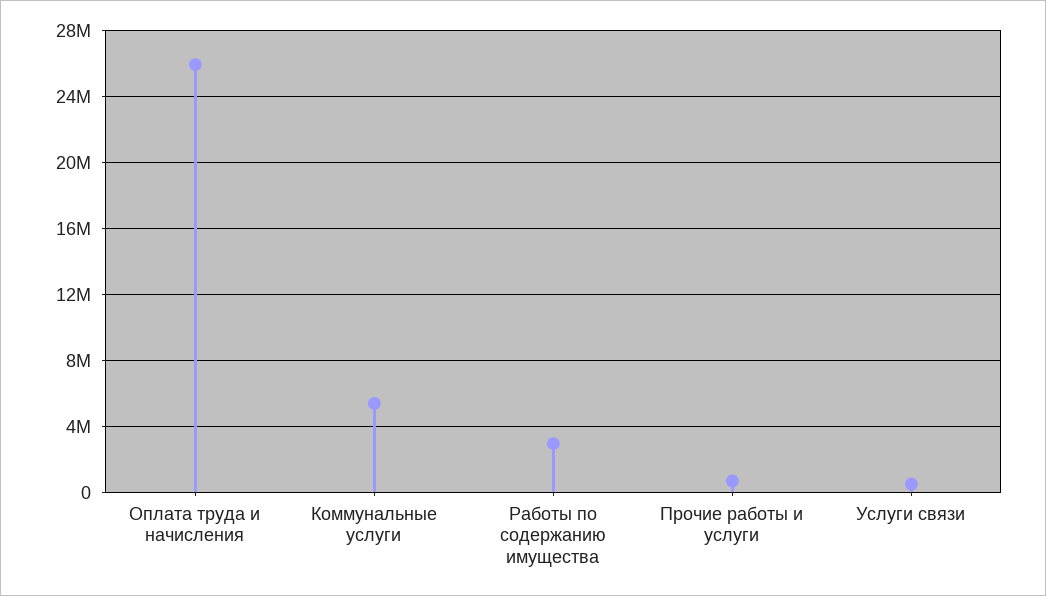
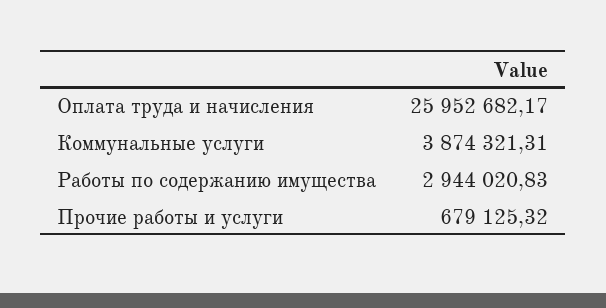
Коммунальные услуги: 5500000 -> 3874321.31
Услуги связи: 500000 -> none

